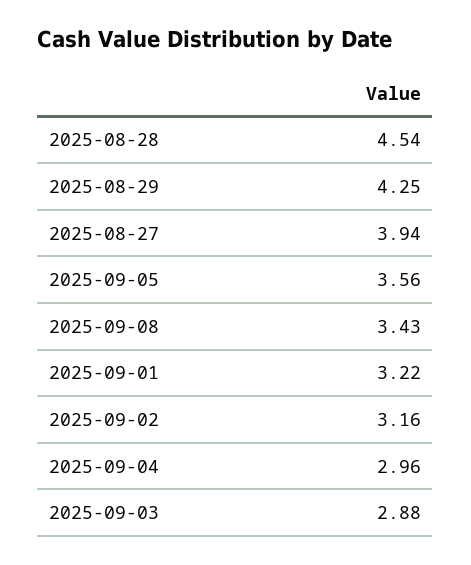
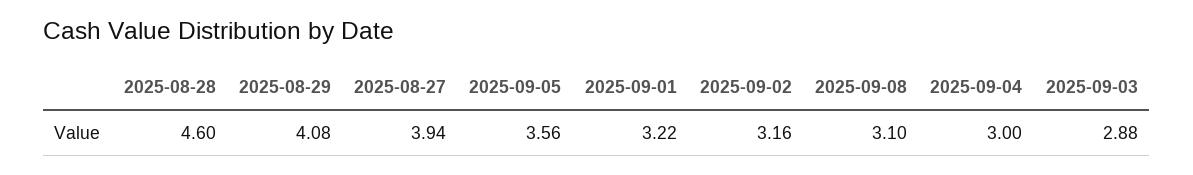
2025-08-28: 4.54 -> 4.6
2025-08-29: 4.25 -> 4.08
2025-09-08: 3.43 -> 3.1
2025-09-04: 2.96 -> 3

